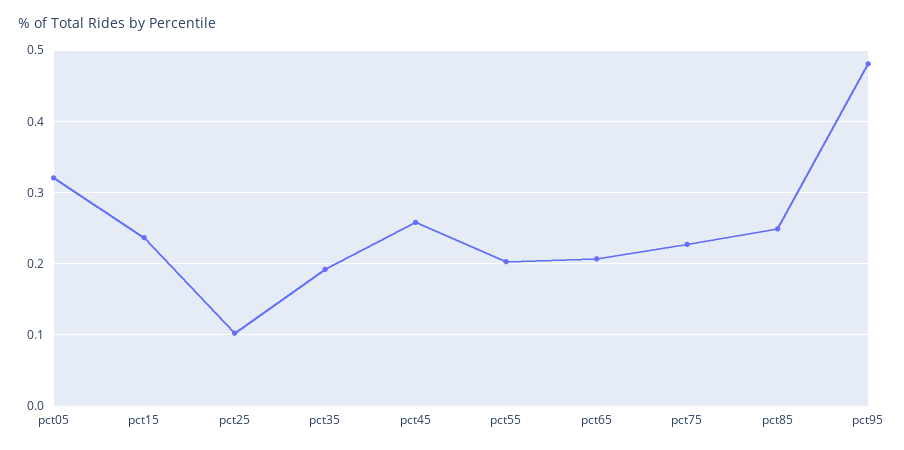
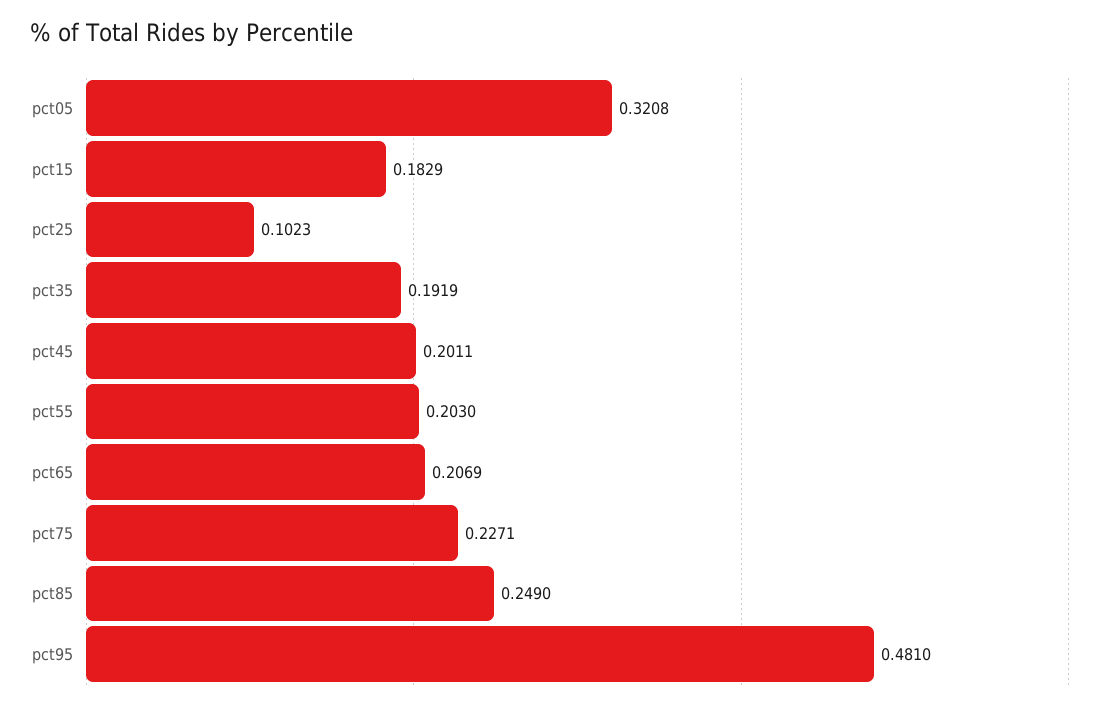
pct15: 0.24 -> 0.1829
pct45: 0.26 -> 0.2011

